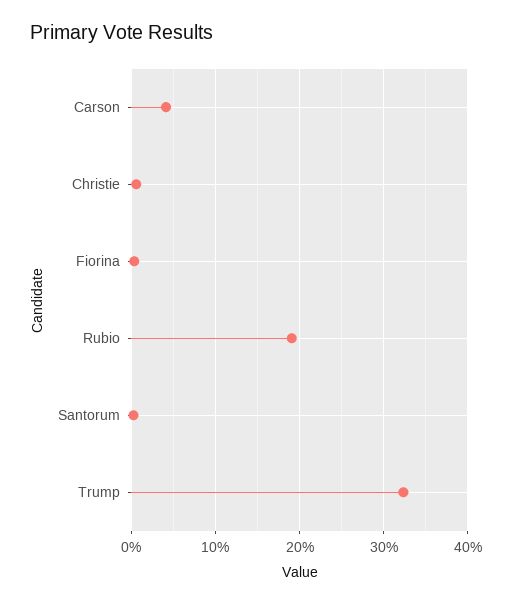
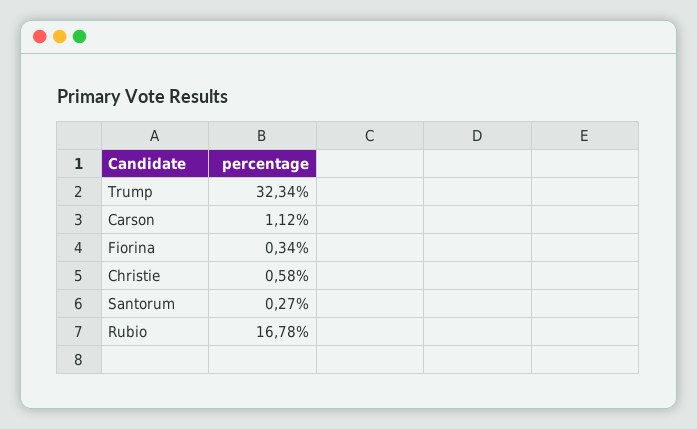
Carson: 4 -> 1.12
Rubio: 19 -> 16.78

